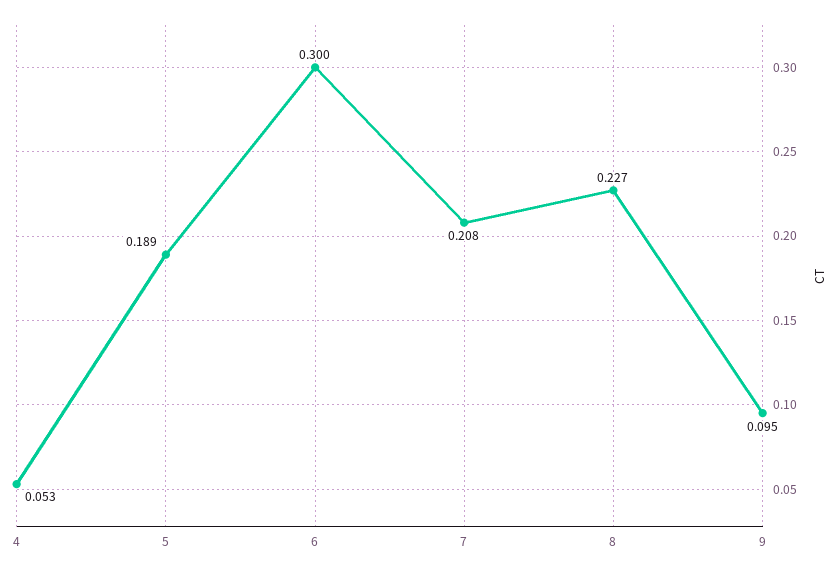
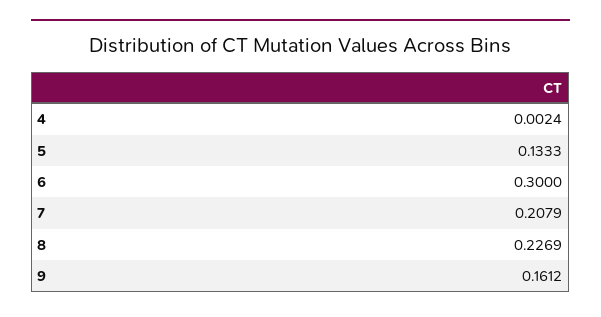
4: 0.053 -> 0.0024
5: 0.189 -> 0.1333
9: 0.095 -> 0.1612

